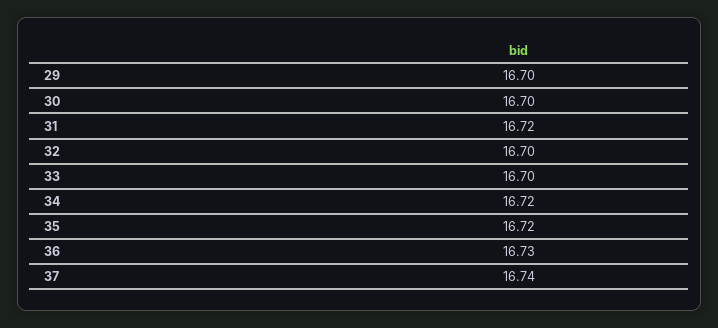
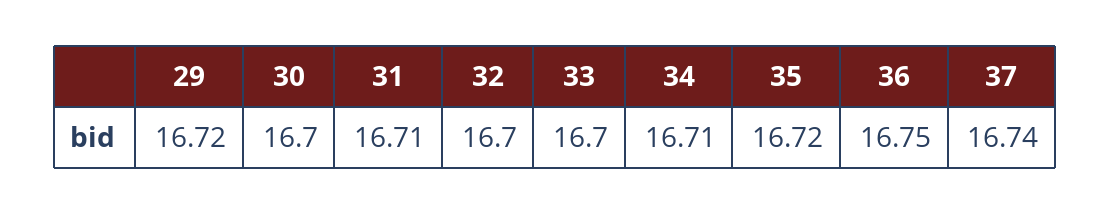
29: 16.7 -> 16.72
31: 16.72 -> 16.71
34: 16.72 -> 16.71
36: 16.73 -> 16.75

